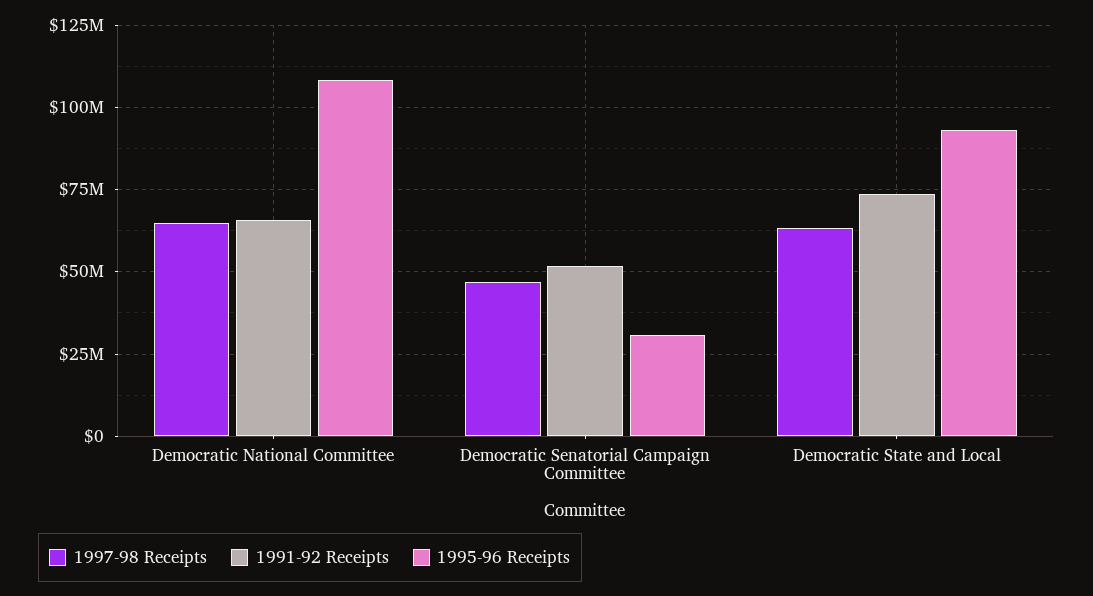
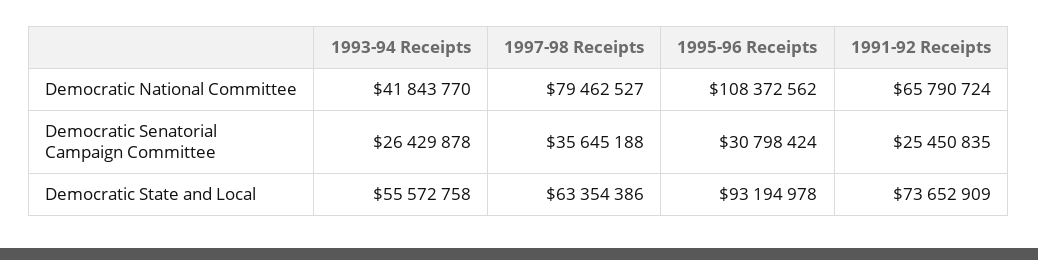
1997-98 Receipts, Democratic National Committee: 65000000 -> 79462527
1997-98 Receipts, Democratic Senatorial Campaign Committee: 47500000 -> 35645188
1991-92 Receipts, Democratic Senatorial Campaign Committee: 52500000 -> 25450835
1993-94 Receipts, Democratic National Committee: none -> 41843770
1993-94 Receipts, Democratic Senatorial Campaign Committee: none -> 26429878
1993-94 Receipts, Democratic State and Local: none -> 55572758

